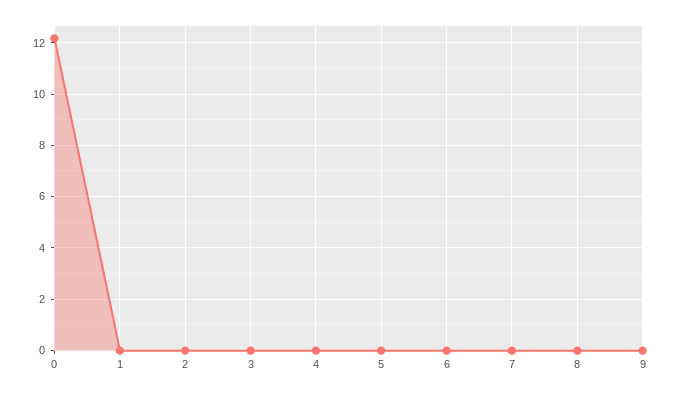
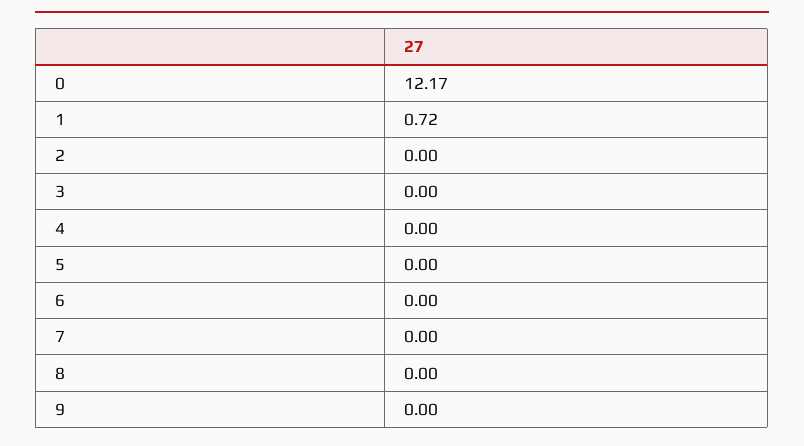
1: 0 -> 0.72

